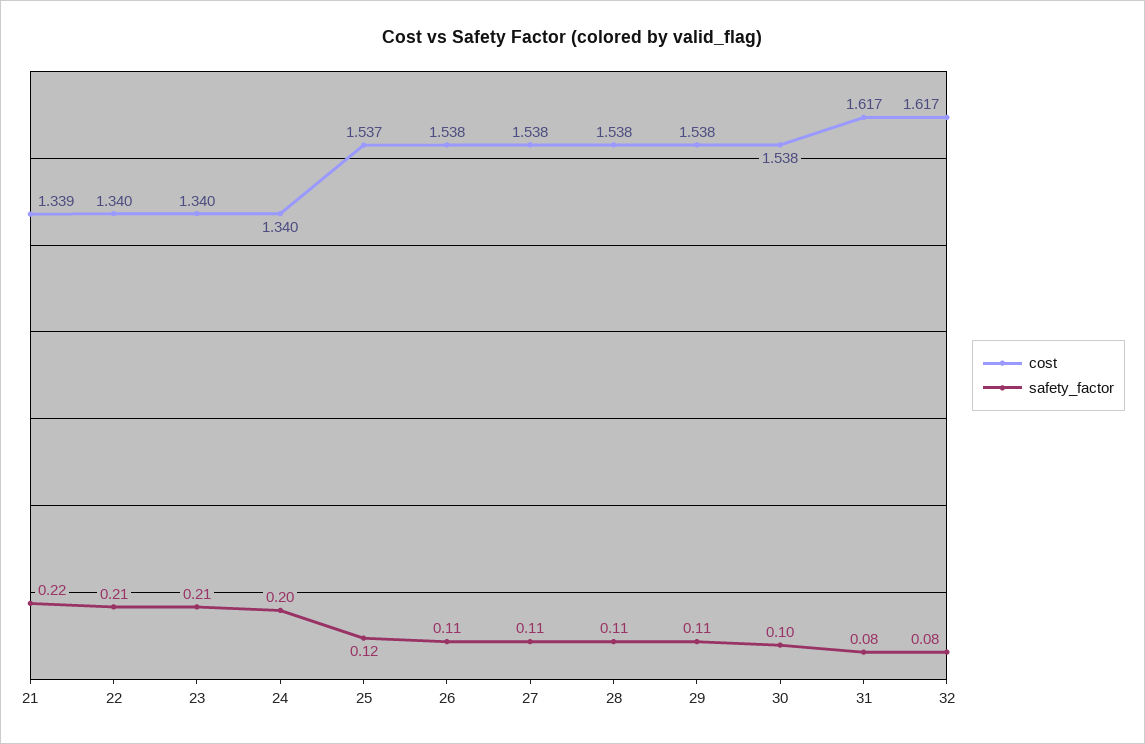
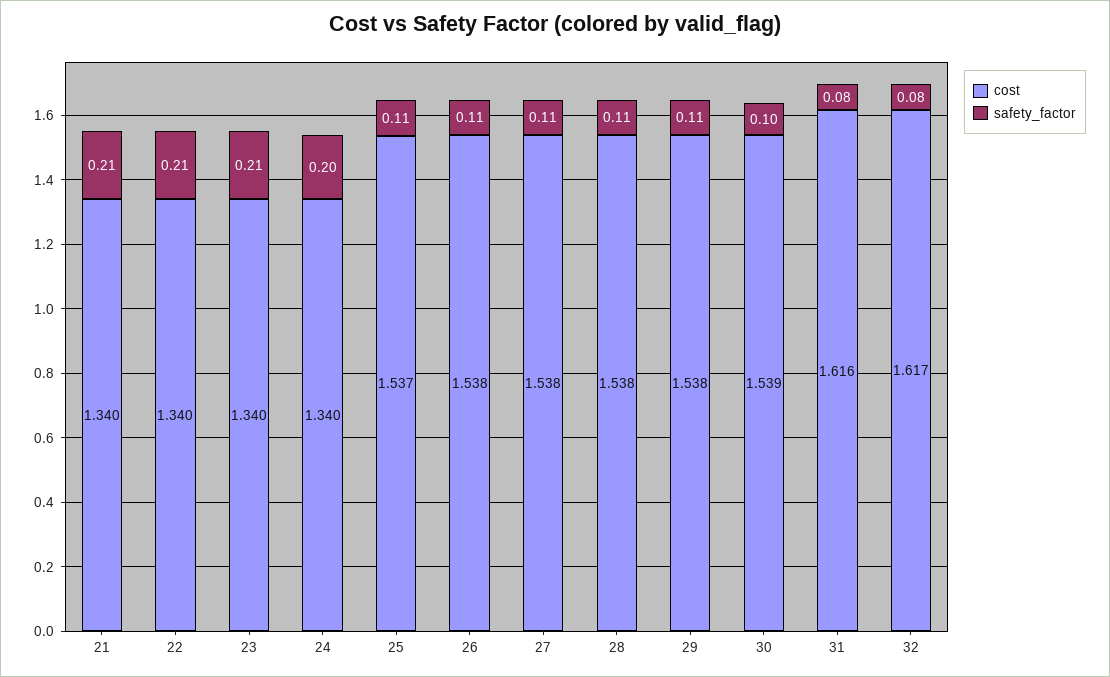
cost, 21: 1.339 -> 1.34
safety_factor, 21: 0.22 -> 0.21
safety_factor, 25: 0.12 -> 0.11
cost, 30: 1.538 -> 1.539
cost, 31: 1.617 -> 1.616

